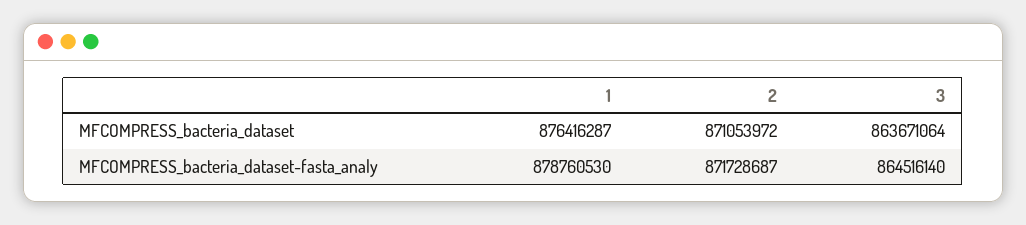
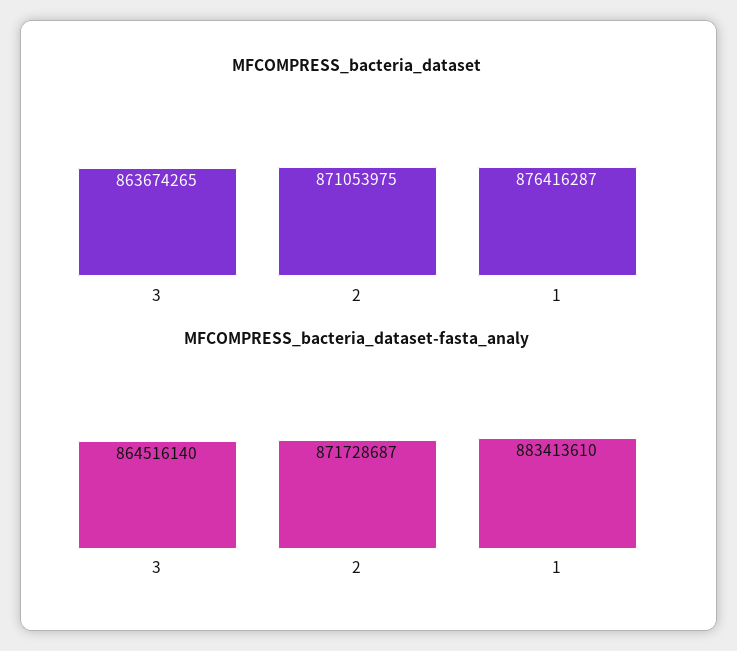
MFCOMPRESS_bacteria_dataset, 2: 871053972 -> 871053975
MFCOMPRESS_bacteria_dataset, 3: 863671064 -> 863674265
MFCOMPRESS_bacteria_dataset-fasta_analy, 1: 878760530 -> 883413610

